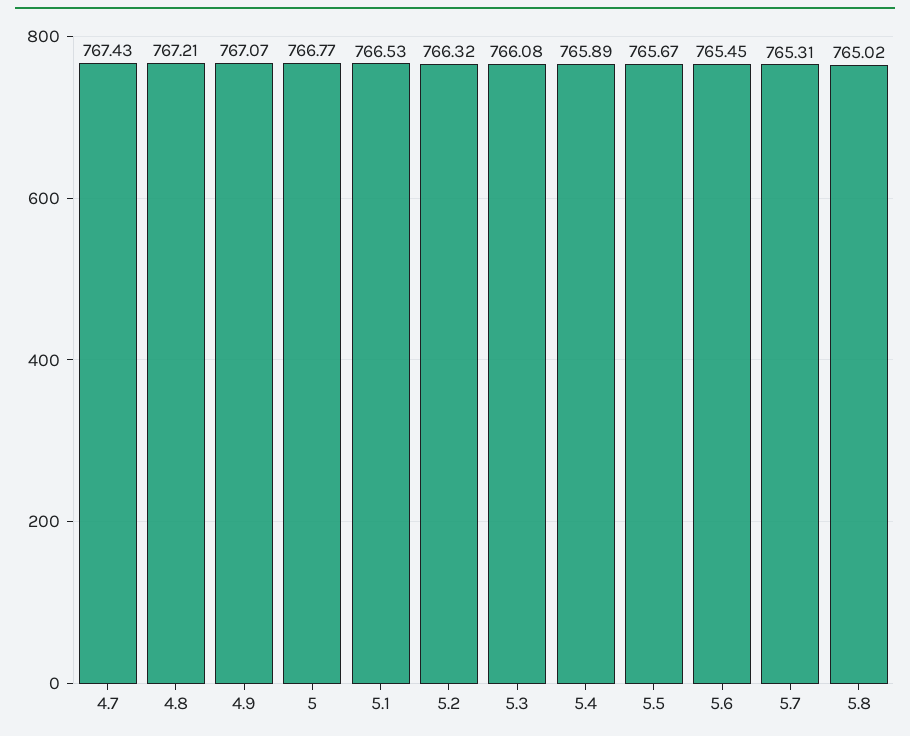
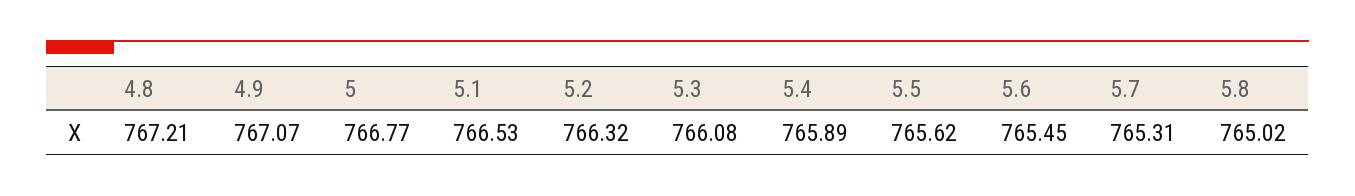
4.7: 767.43 -> none
5.5: 765.67 -> 765.62

